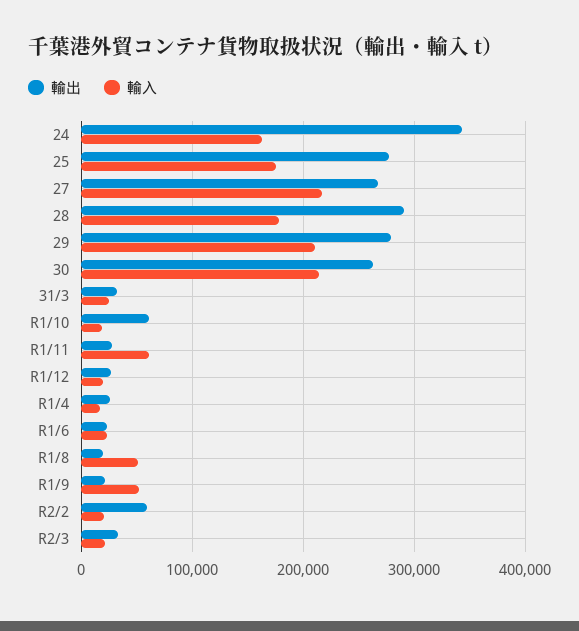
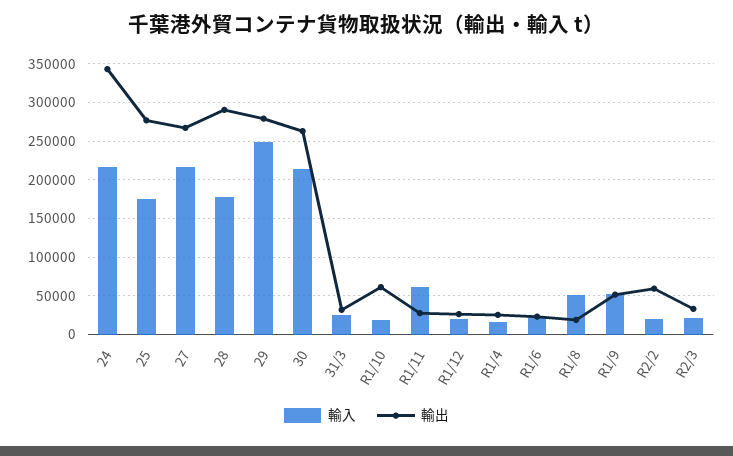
輸入, 24: 160000 -> 220000
輸入, 29: 210000 -> 250000
輸出, R1/9: 20000 -> 50000

